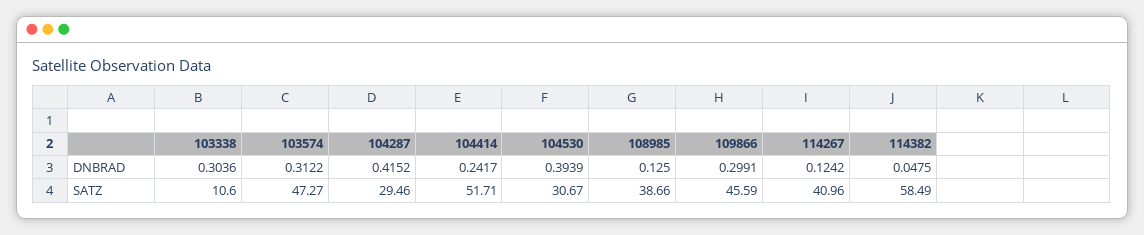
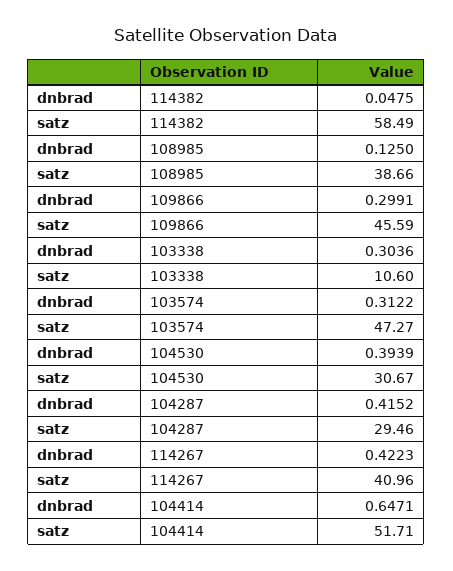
104414, DNBRAD: 0.2417 -> 0.6471
114267, DNBRAD: 0.1242 -> 0.4223

